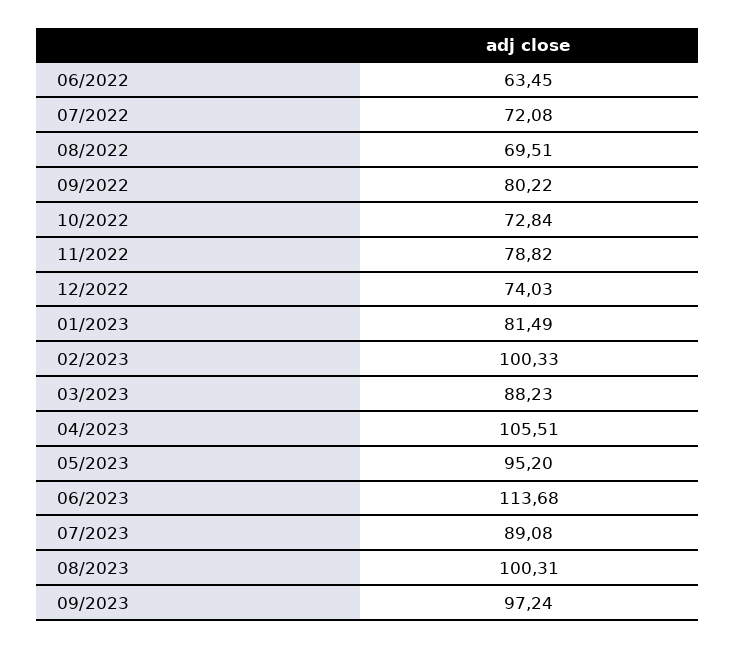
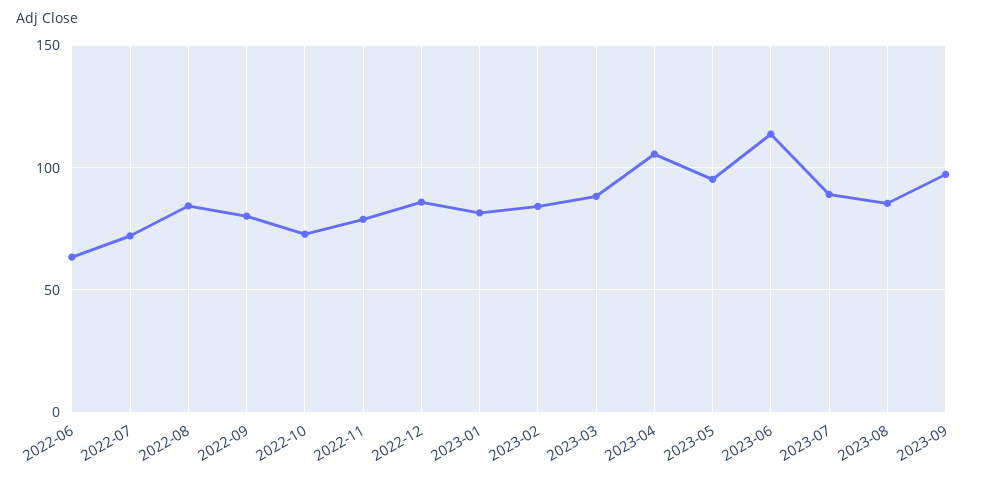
08/2022: 69.51 -> 85
12/2022: 74.03 -> 85
02/2023: 100.33 -> 85
08/2023: 100.31 -> 85

